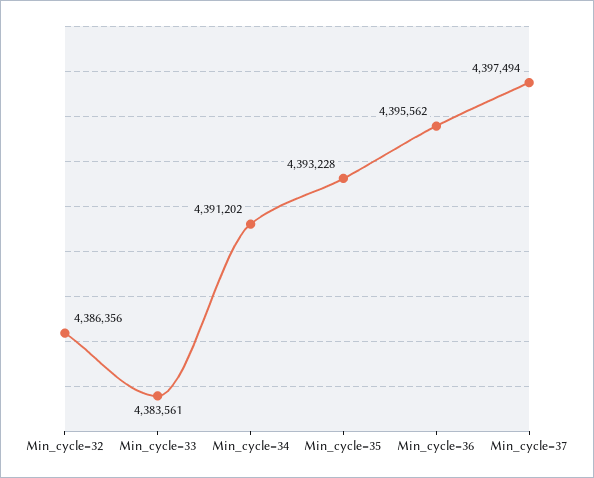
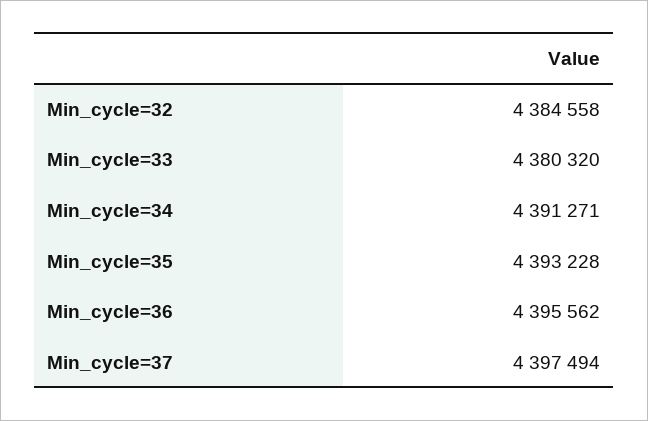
Min_cycle=32: 4386356 -> 4384558
Min_cycle=33: 4383561 -> 4380320
Min_cycle=34: 4391202 -> 4391271

